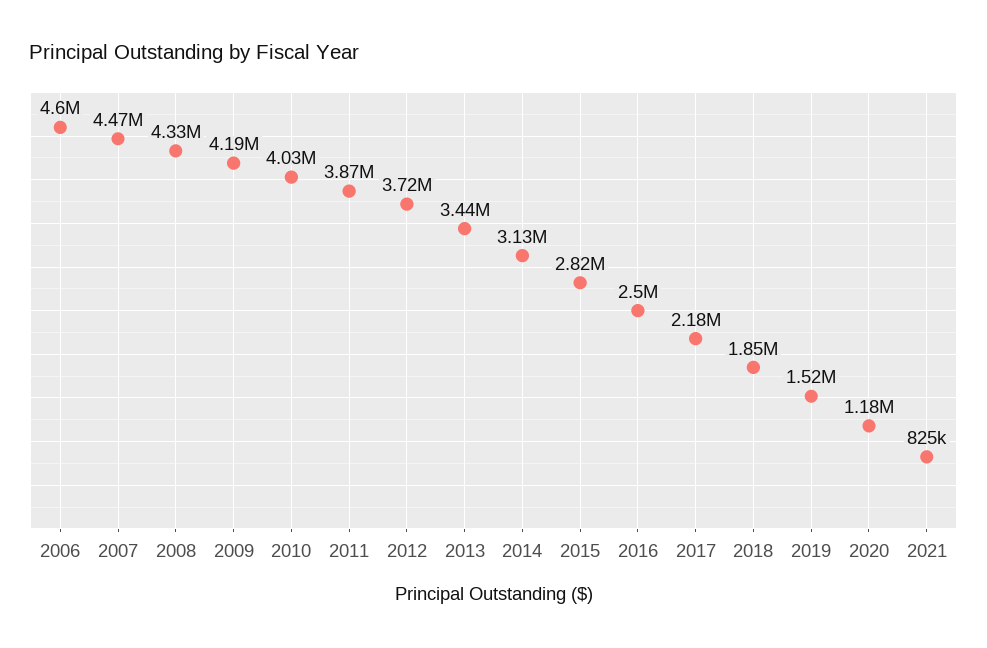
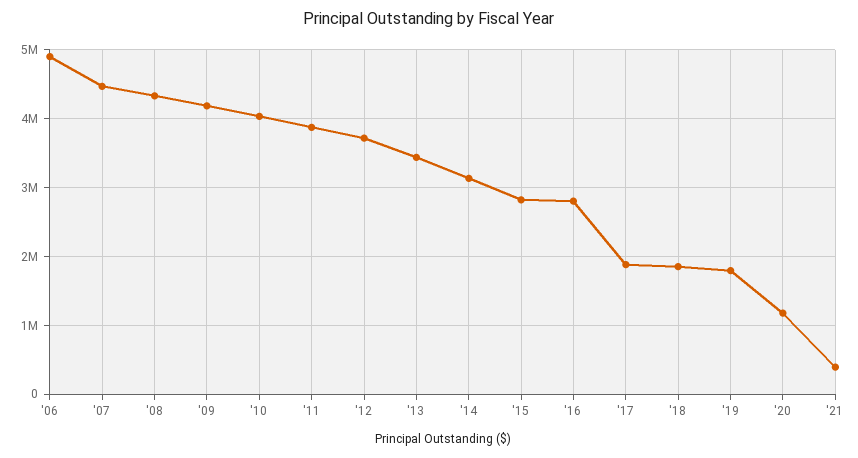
2006: 4600000 -> 4900000
2016: 2500000 -> 2800000
2017: 2180000 -> 1900000
2019: 1520000 -> 1800000
2021: 825000 -> 400000

